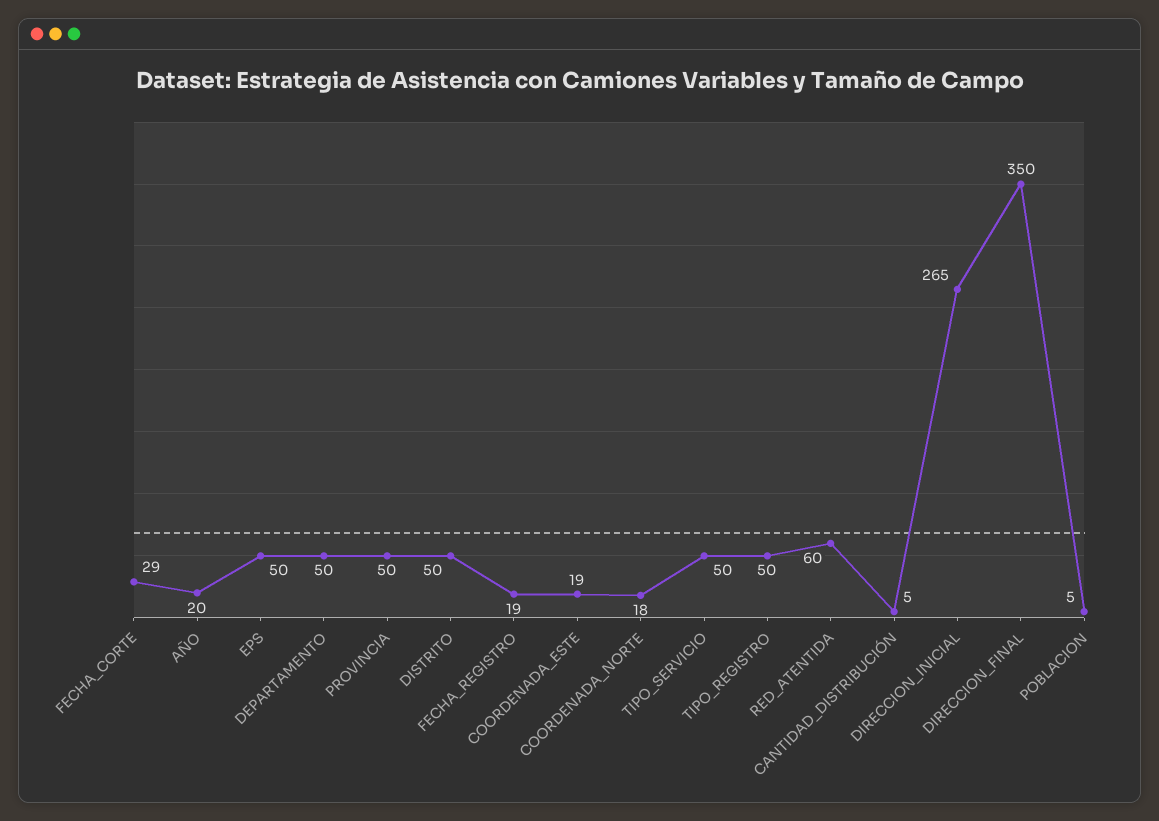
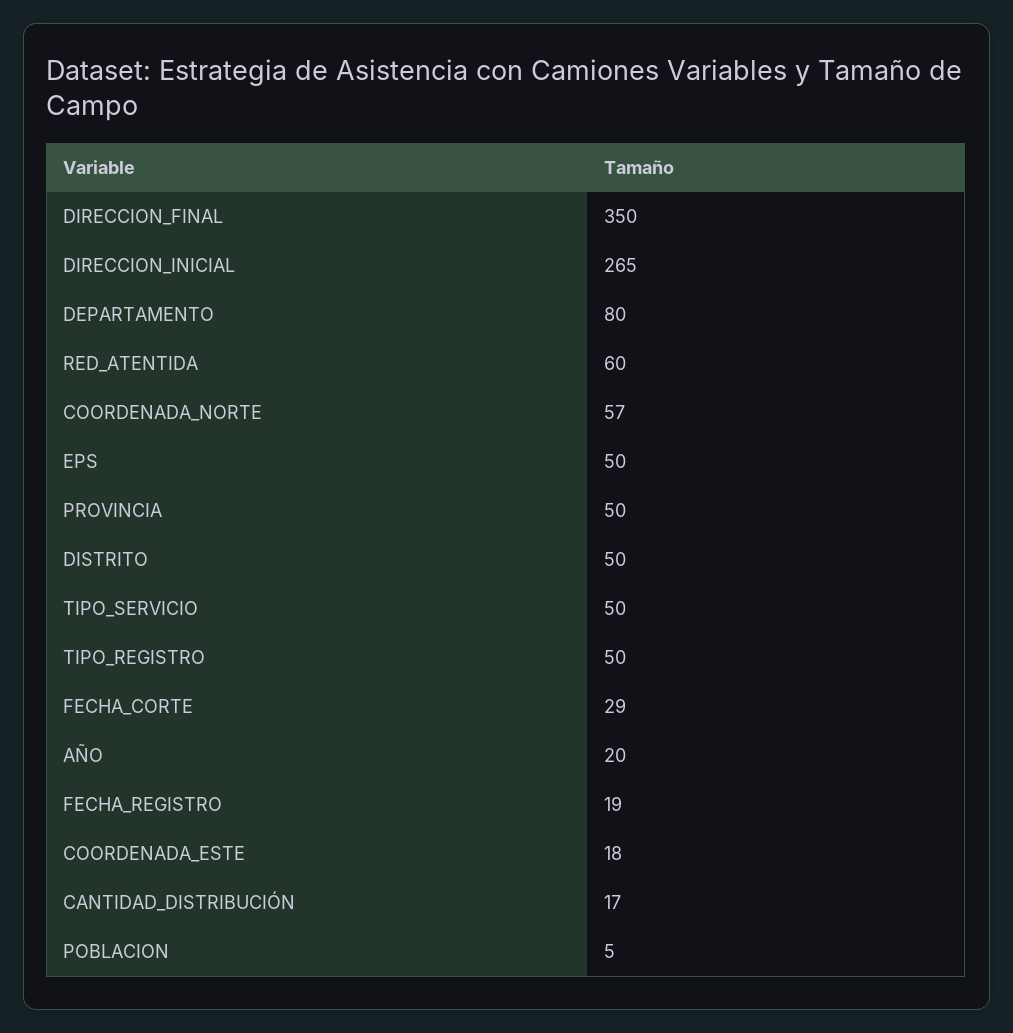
DEPARTAMENTO: 50 -> 80
COORDENADA_ESTE: 19 -> 18
COORDENADA_NORTE: 18 -> 57
CANTIDAD_DISTRIBUCIÓN: 5 -> 17

